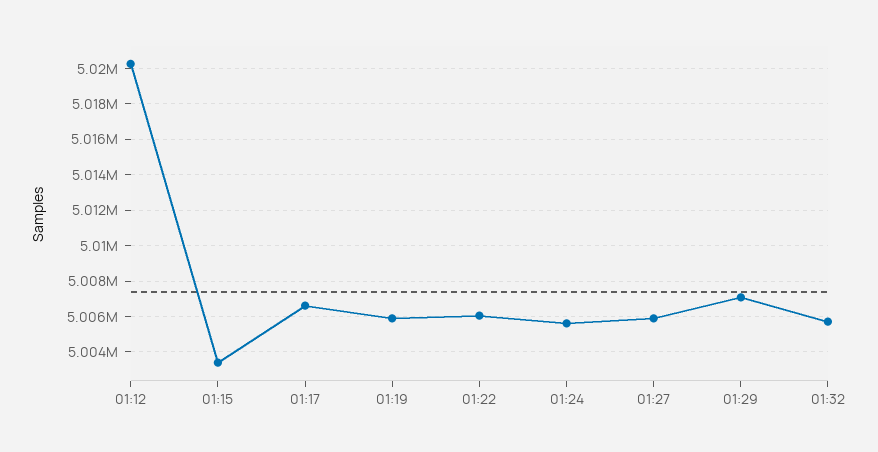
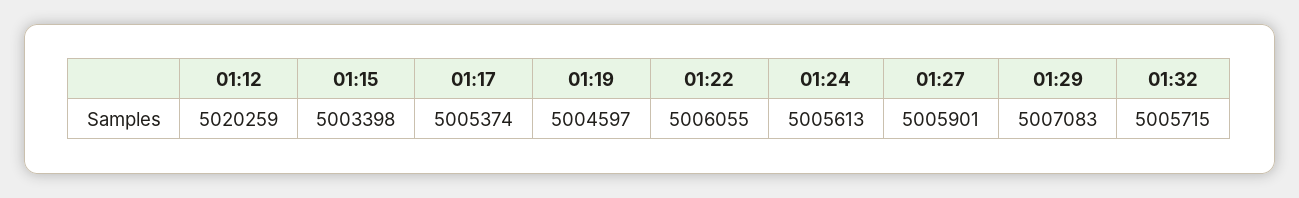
01:17: 5006500 -> 5005374
01:19: 5006000 -> 5004597

